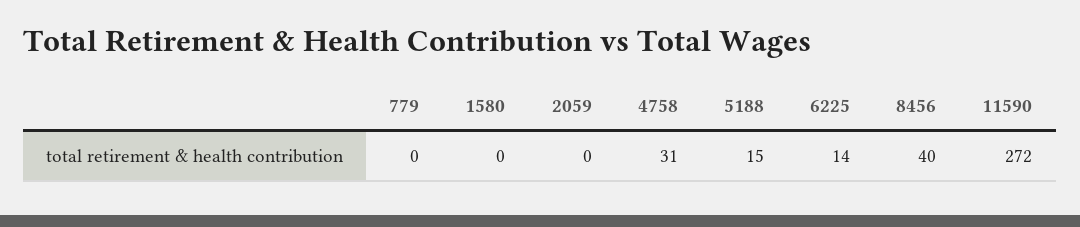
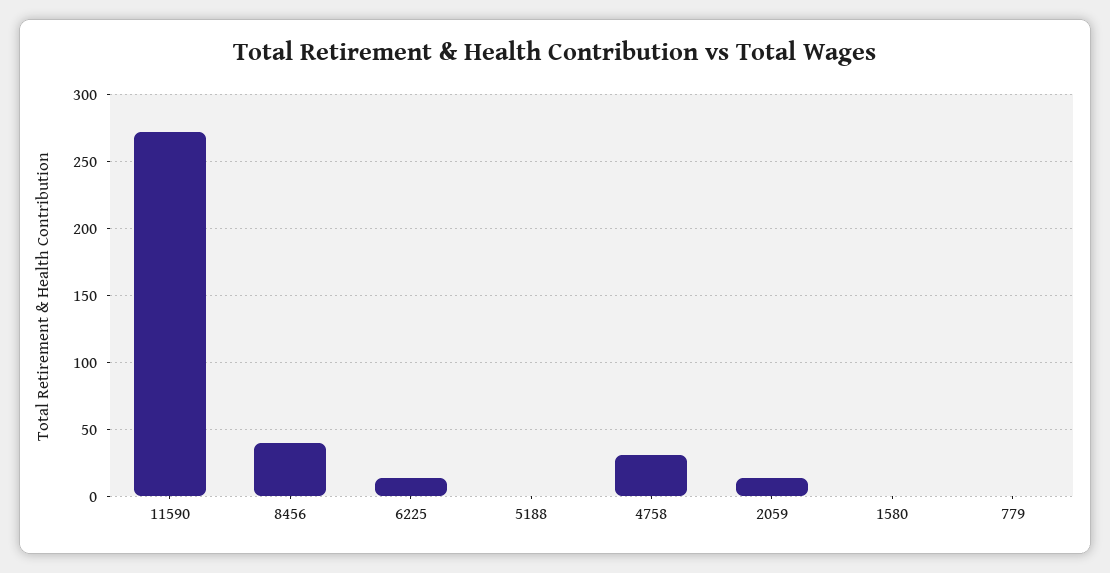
2059: 0 -> 15
5188: 15 -> 0

